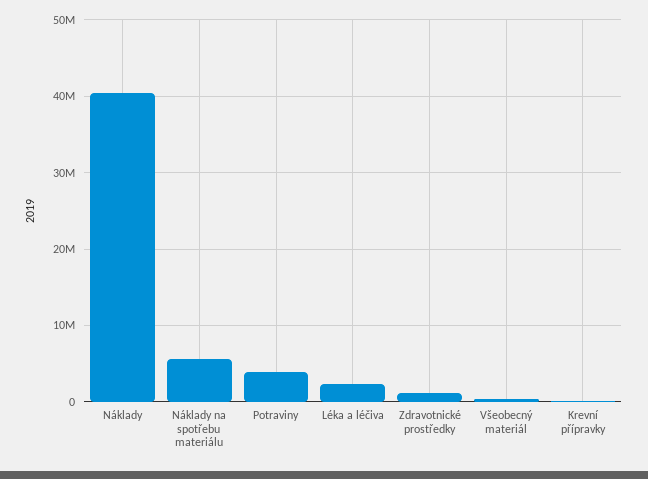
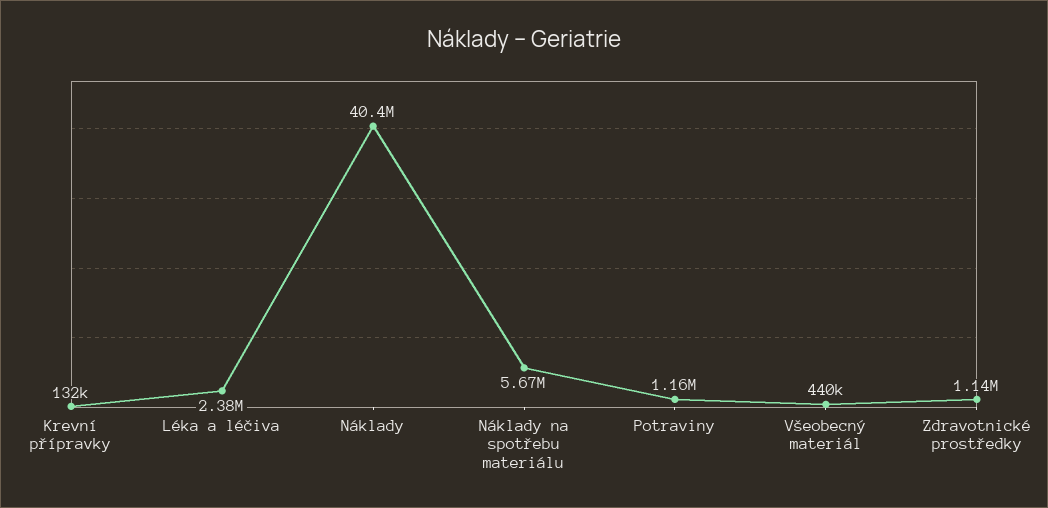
Potraviny: 4000000 -> 1160000

